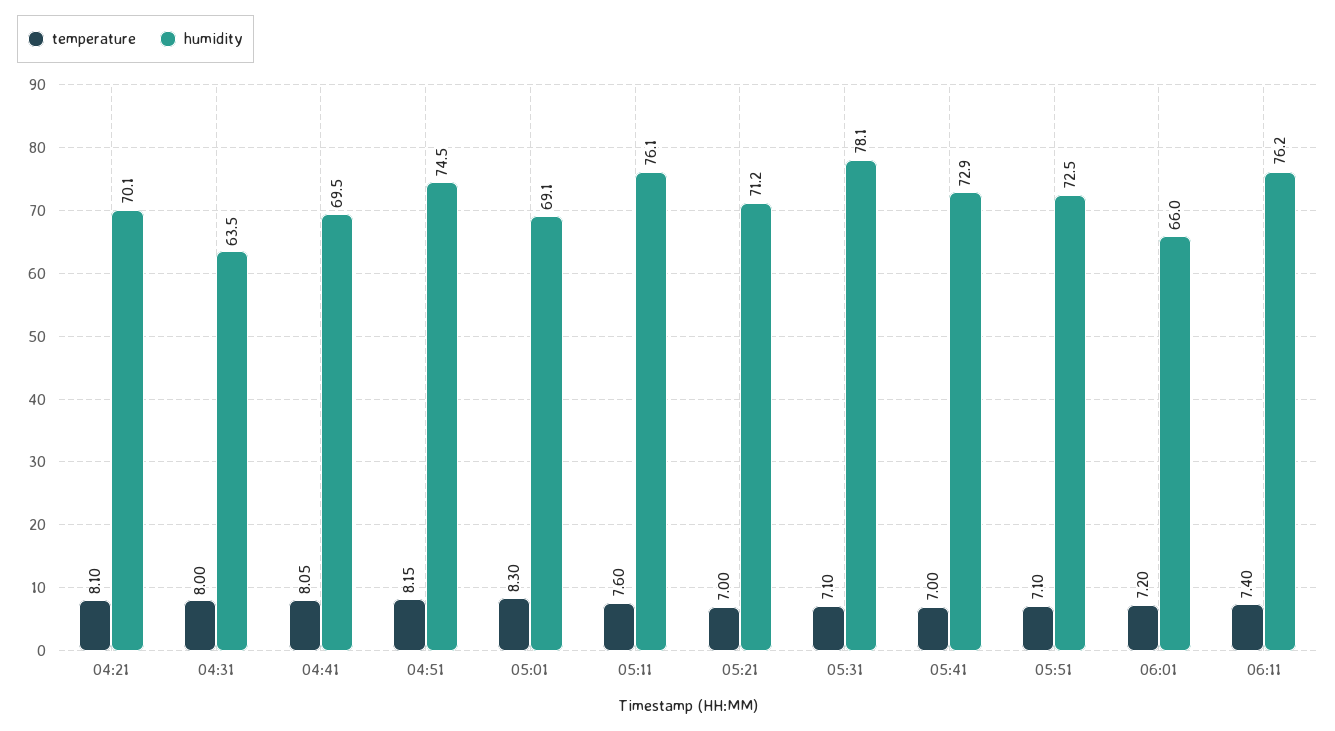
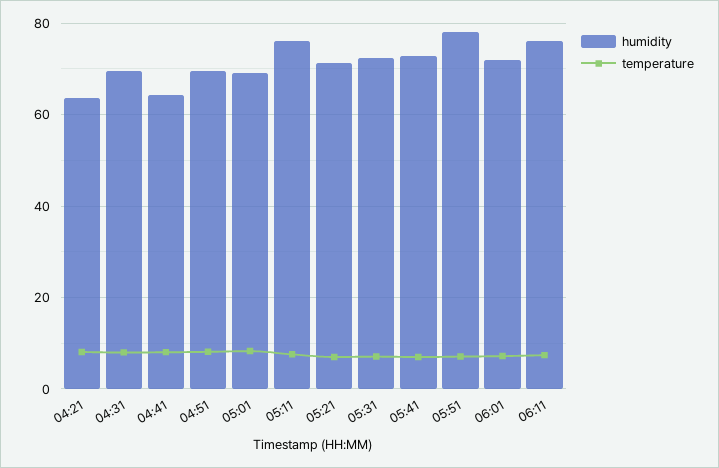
humidity, 04:21: 70.1 -> 64
humidity, 04:31: 63.5 -> 70
humidity, 04:41: 69.5 -> 64
humidity, 04:51: 74.5 -> 70
humidity, 05:31: 78.1 -> 72
humidity, 05:51: 72.5 -> 78
humidity, 06:01: 66 -> 72

